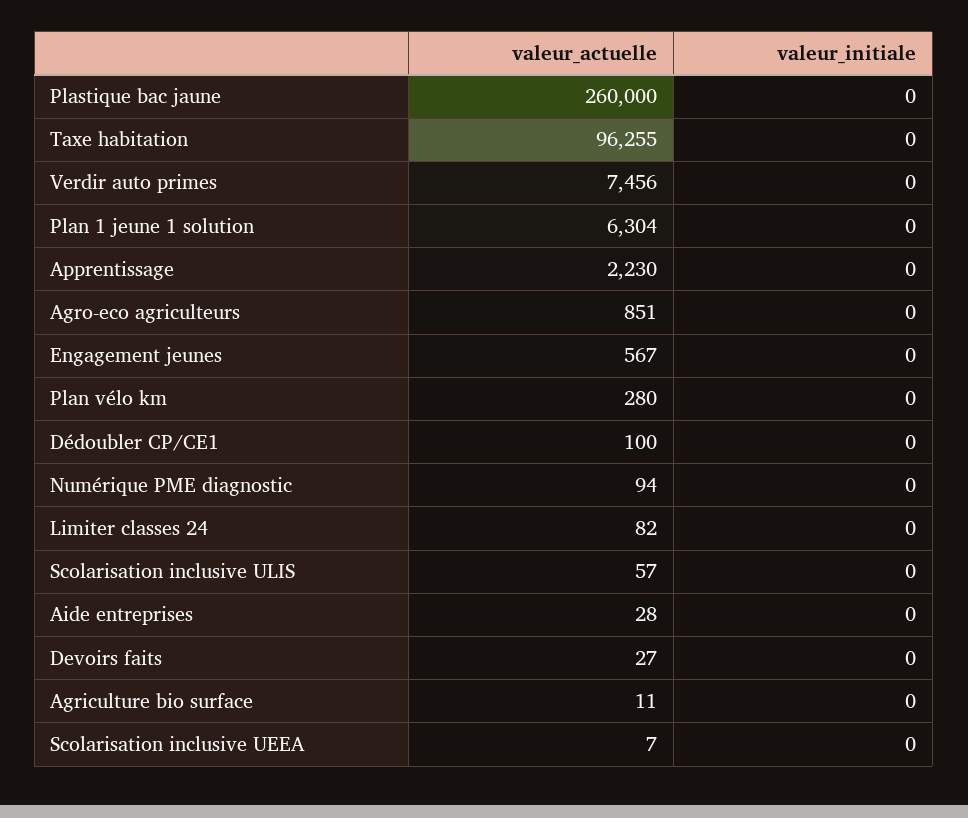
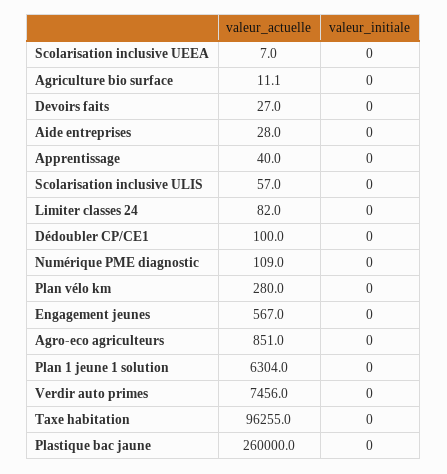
valeur_actuelle, Apprentissage: 2230 -> 40
valeur_actuelle, Numérique PME diagnostic: 94 -> 109

